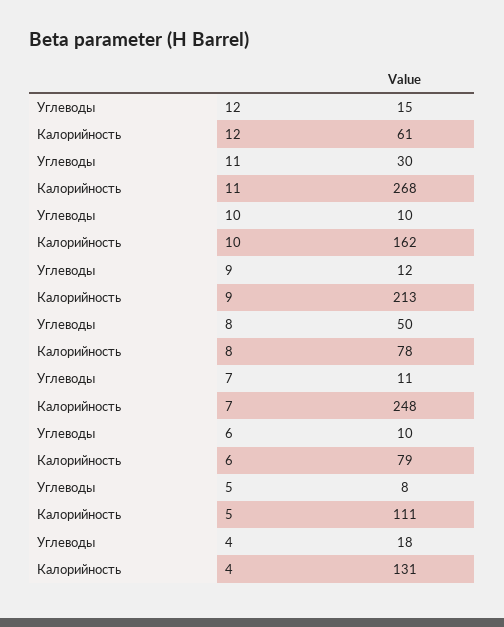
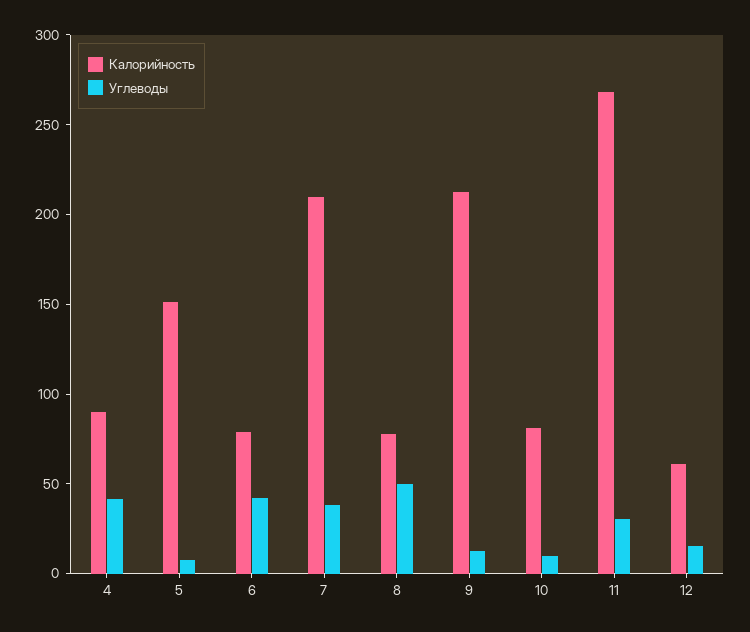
Калорийность, 10: 162 -> 80
Углеводы, 7: 11 -> 40
Калорийность, 7: 248 -> 210
Углеводы, 6: 10 -> 40
Калорийность, 5: 111 -> 150
Углеводы, 4: 18 -> 40
Калорийность, 4: 131 -> 90

